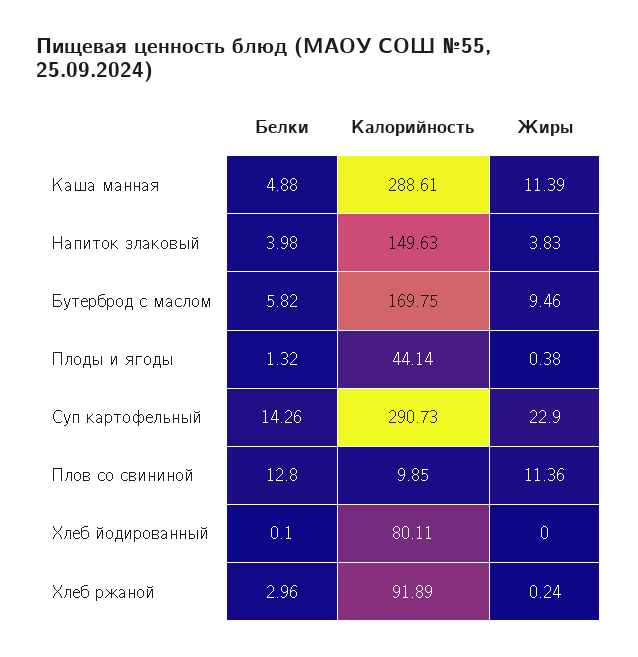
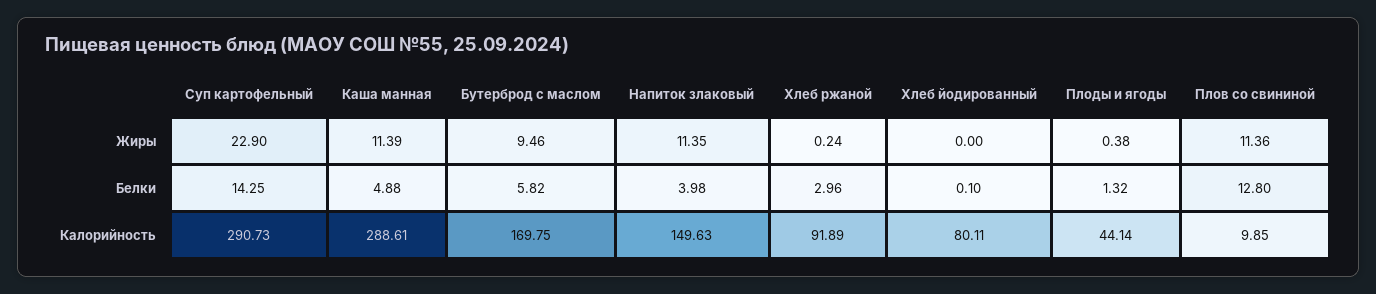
Жиры, Напиток злаковый: 3.83 -> 11.35
Белки, Суп картофельный: 14.26 -> 14.25

